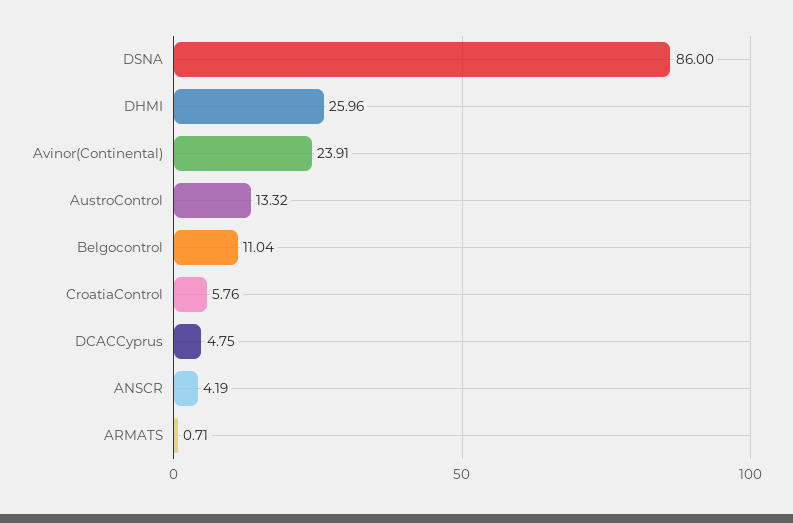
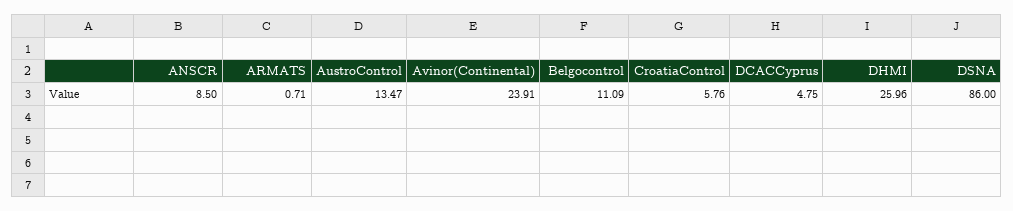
AustroControl: 13.32 -> 13.47
Belgocontrol: 11.04 -> 11.09
ANSCR: 4.19 -> 8.5

